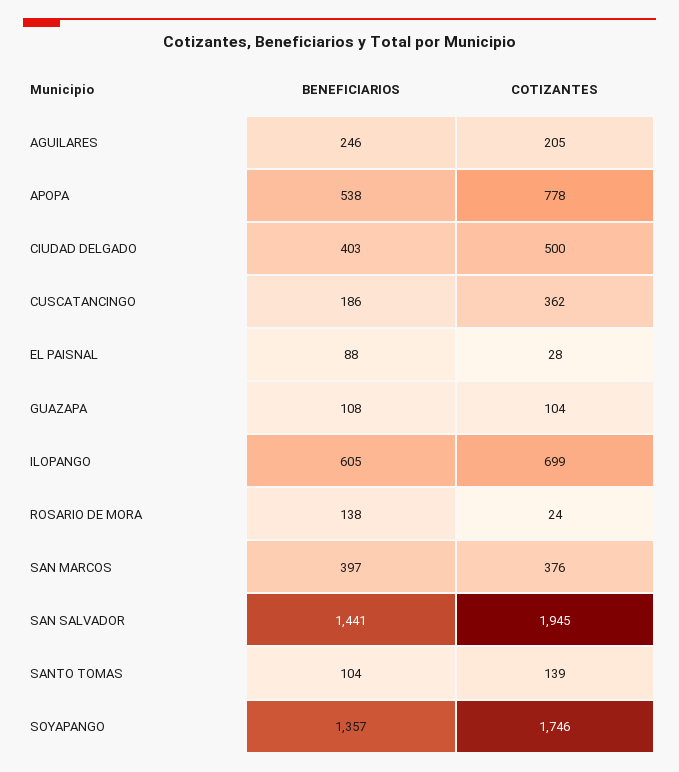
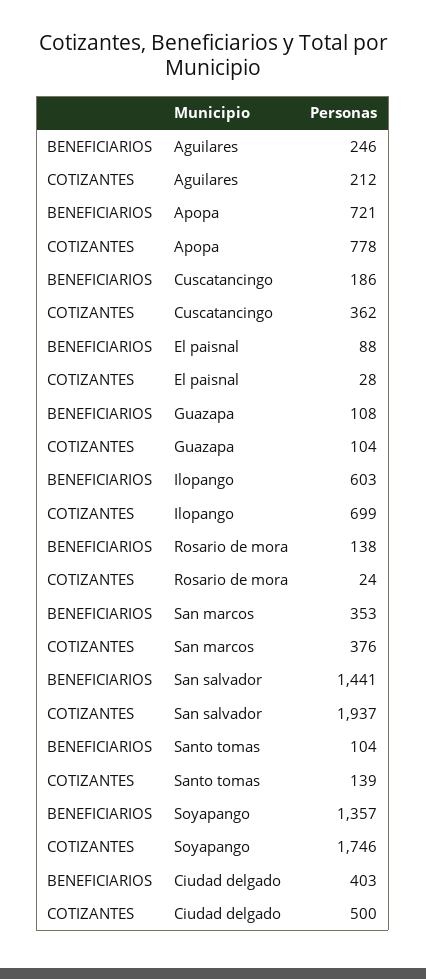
COTIZANTES, AGUILARES: 205 -> 212
BENEFICIARIOS, APOPA: 538 -> 721
BENEFICIARIOS, ILOPANGO: 605 -> 603
BENEFICIARIOS, SAN MARCOS: 397 -> 353
COTIZANTES, SAN SALVADOR: 1945 -> 1937

